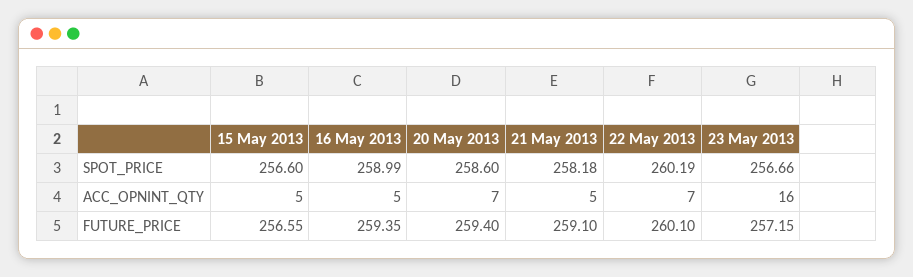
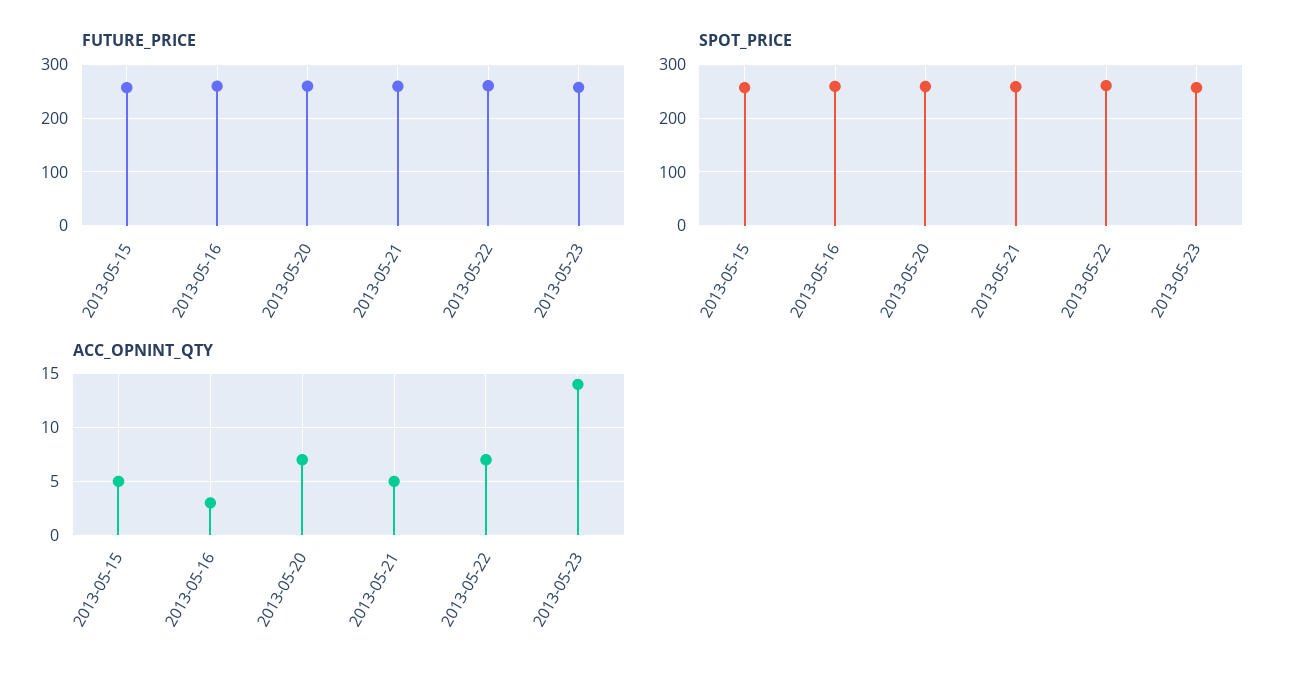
ACC_OPNINT_QTY, 16 May 2013: 5 -> 3
ACC_OPNINT_QTY, 23 May 2013: 16 -> 14

